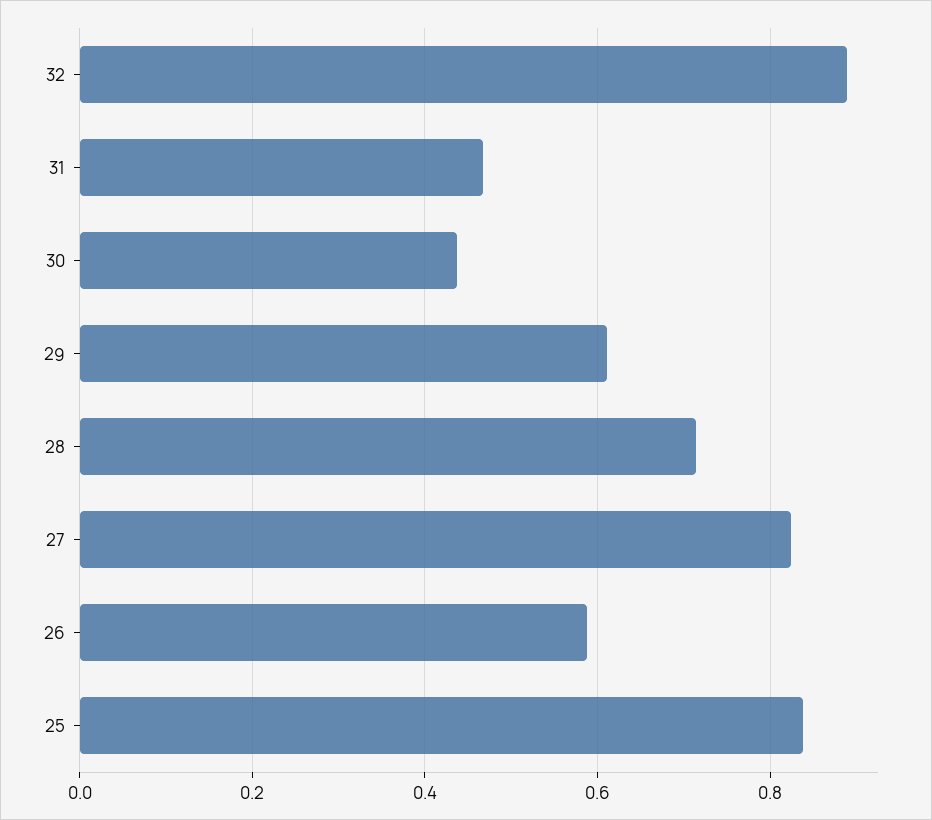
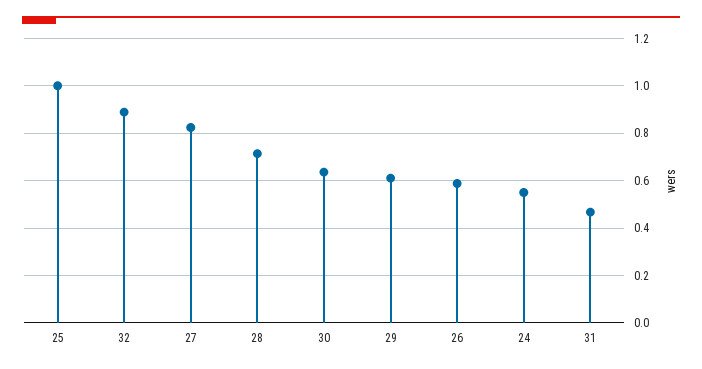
30: 0.44 -> 0.65
25: 0.84 -> 1
24: none -> 0.55

